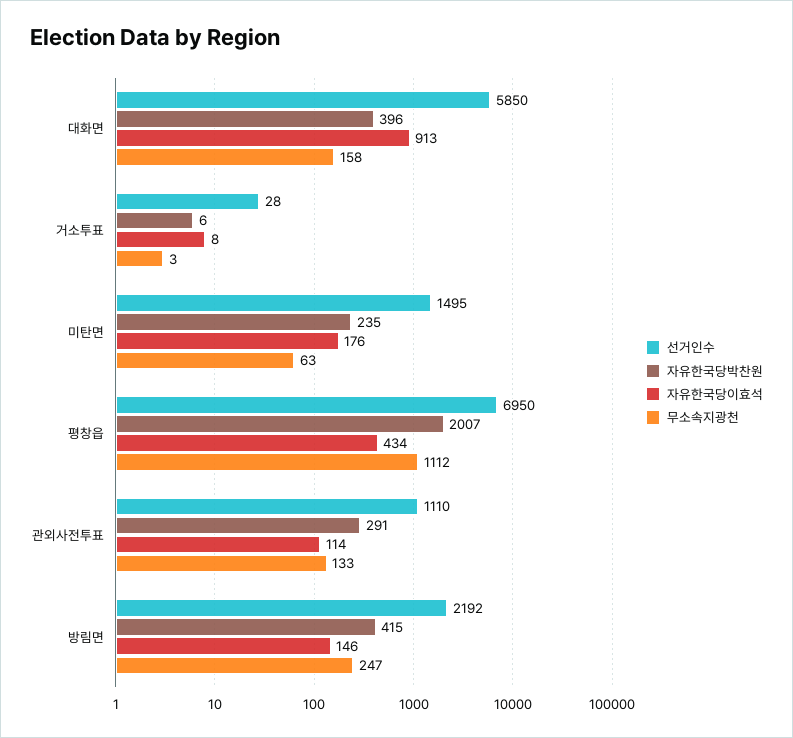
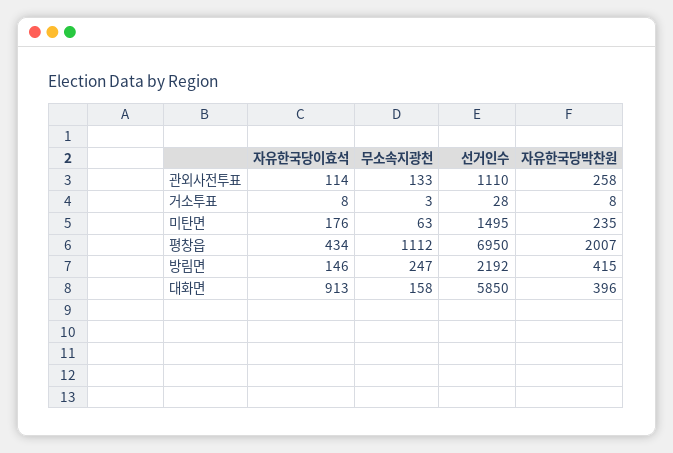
자유한국당박찬원, 거소투표: 6 -> 8
자유한국당박찬원, 관외사전투표: 291 -> 258

